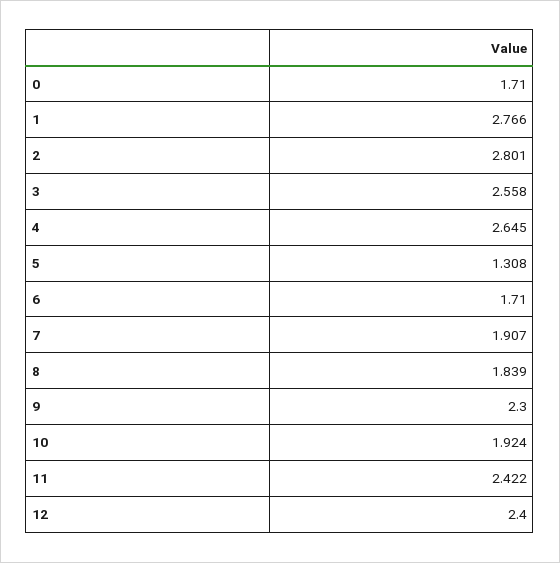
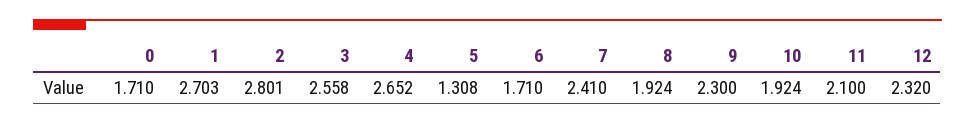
1: 2.766 -> 2.703
4: 2.645 -> 2.652
7: 1.907 -> 2.41
8: 1.839 -> 1.924
11: 2.422 -> 2.1
12: 2.4 -> 2.32

